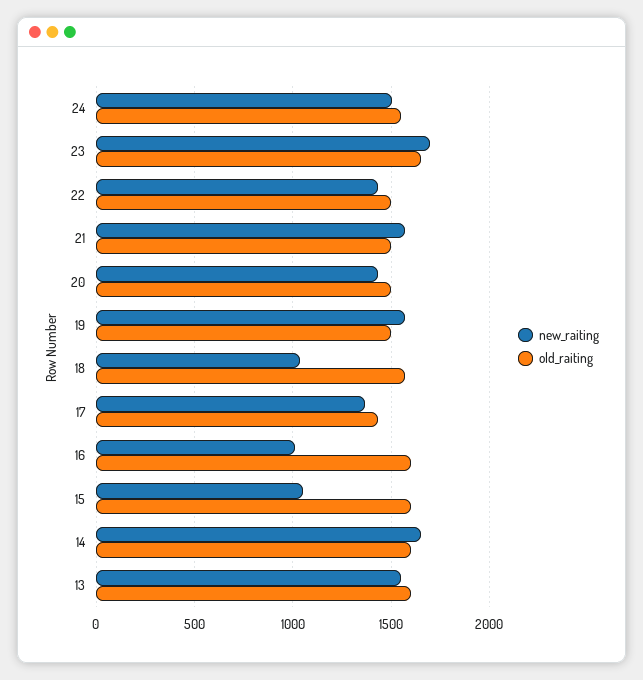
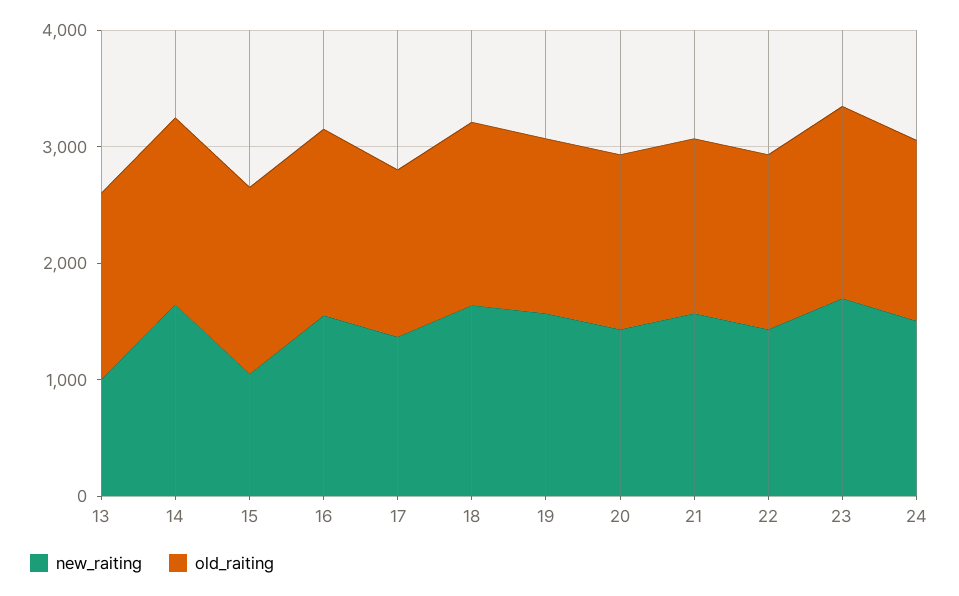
new_raiting, 18: 1050 -> 1600
new_raiting, 16: 1000 -> 1600
new_raiting, 13: 1550 -> 1000

